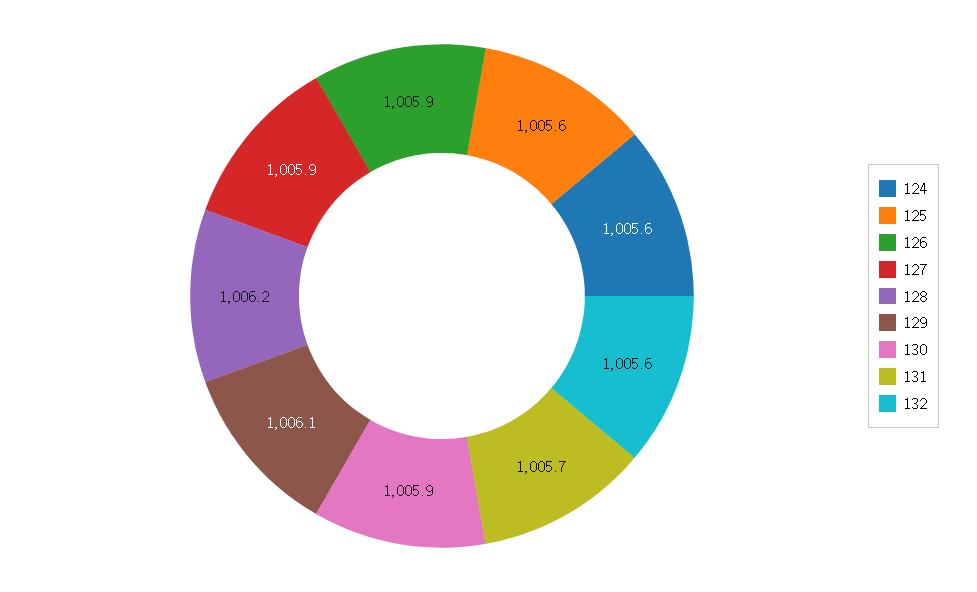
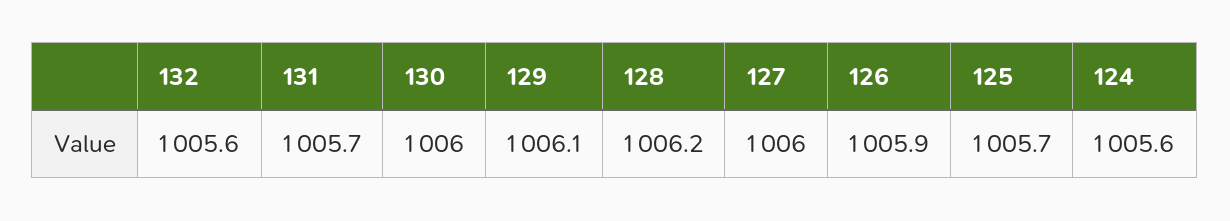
125: 1005.6 -> 1005.7
127: 1005.9 -> 1006
130: 1005.9 -> 1006

